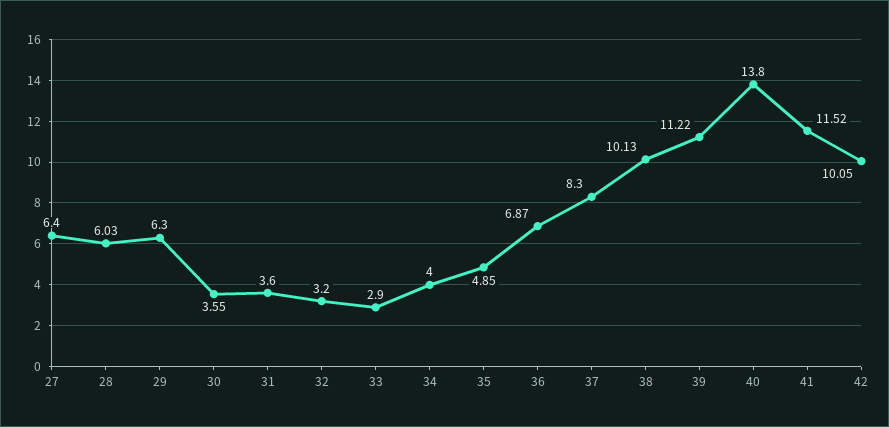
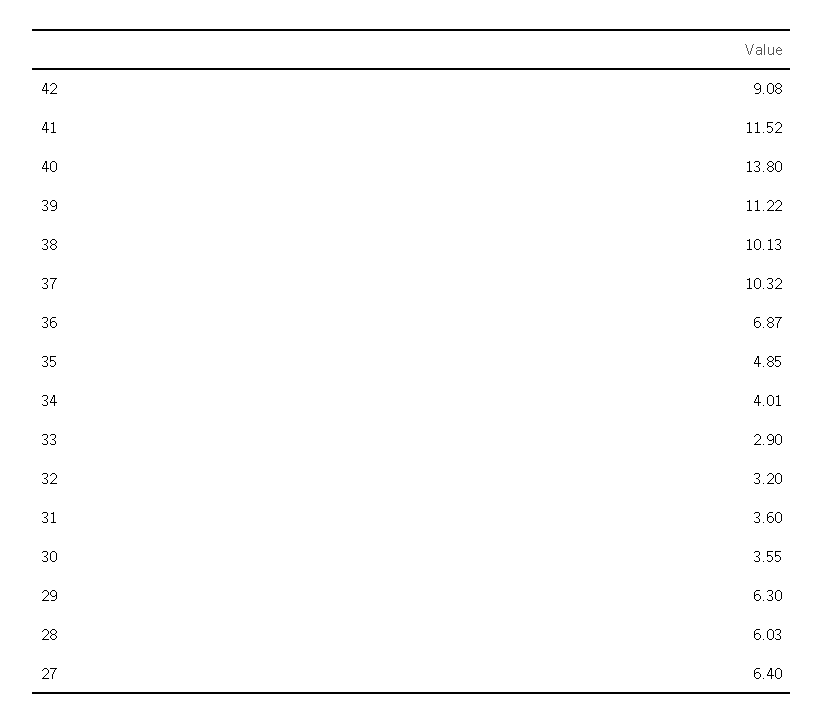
34: 4 -> 4.01
37: 8.3 -> 10.32
42: 10.05 -> 9.08

